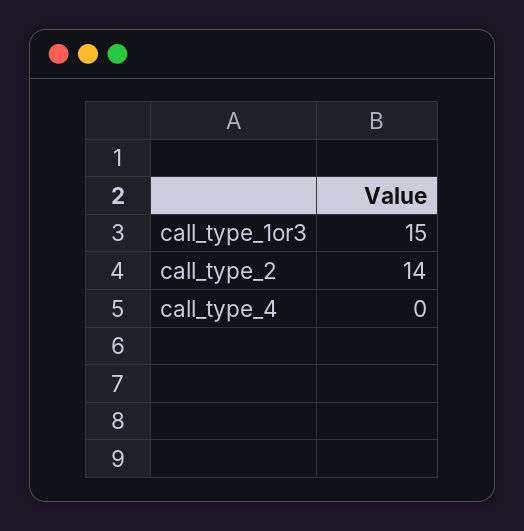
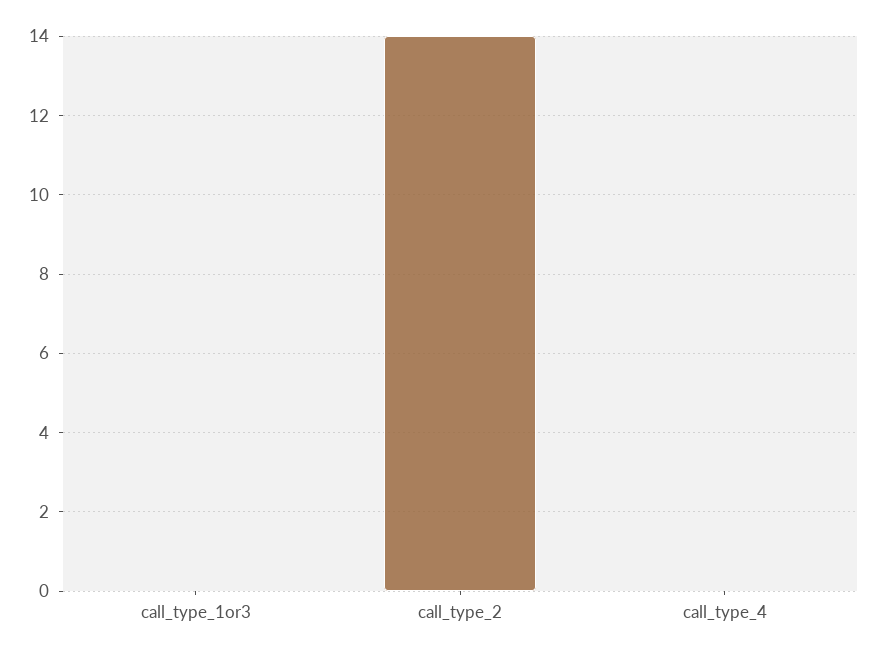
call_type_1or3: 15 -> 0

